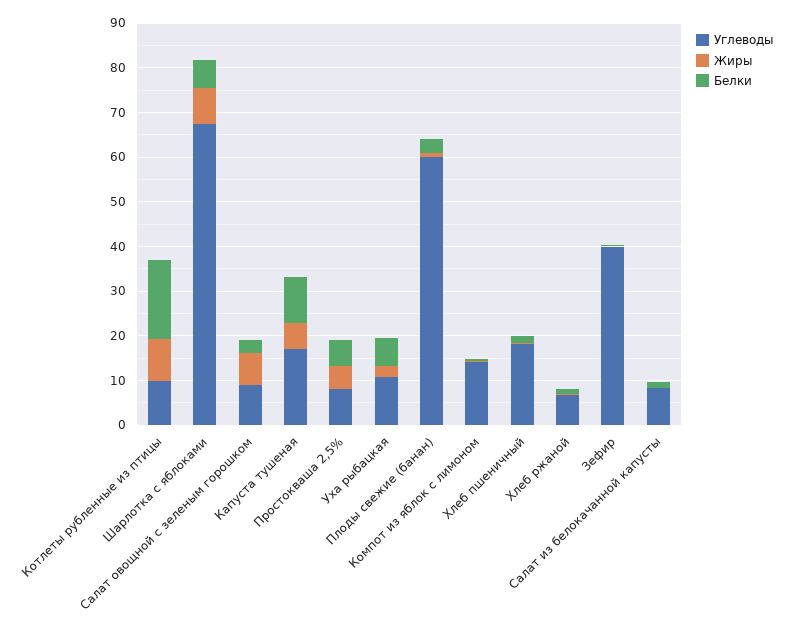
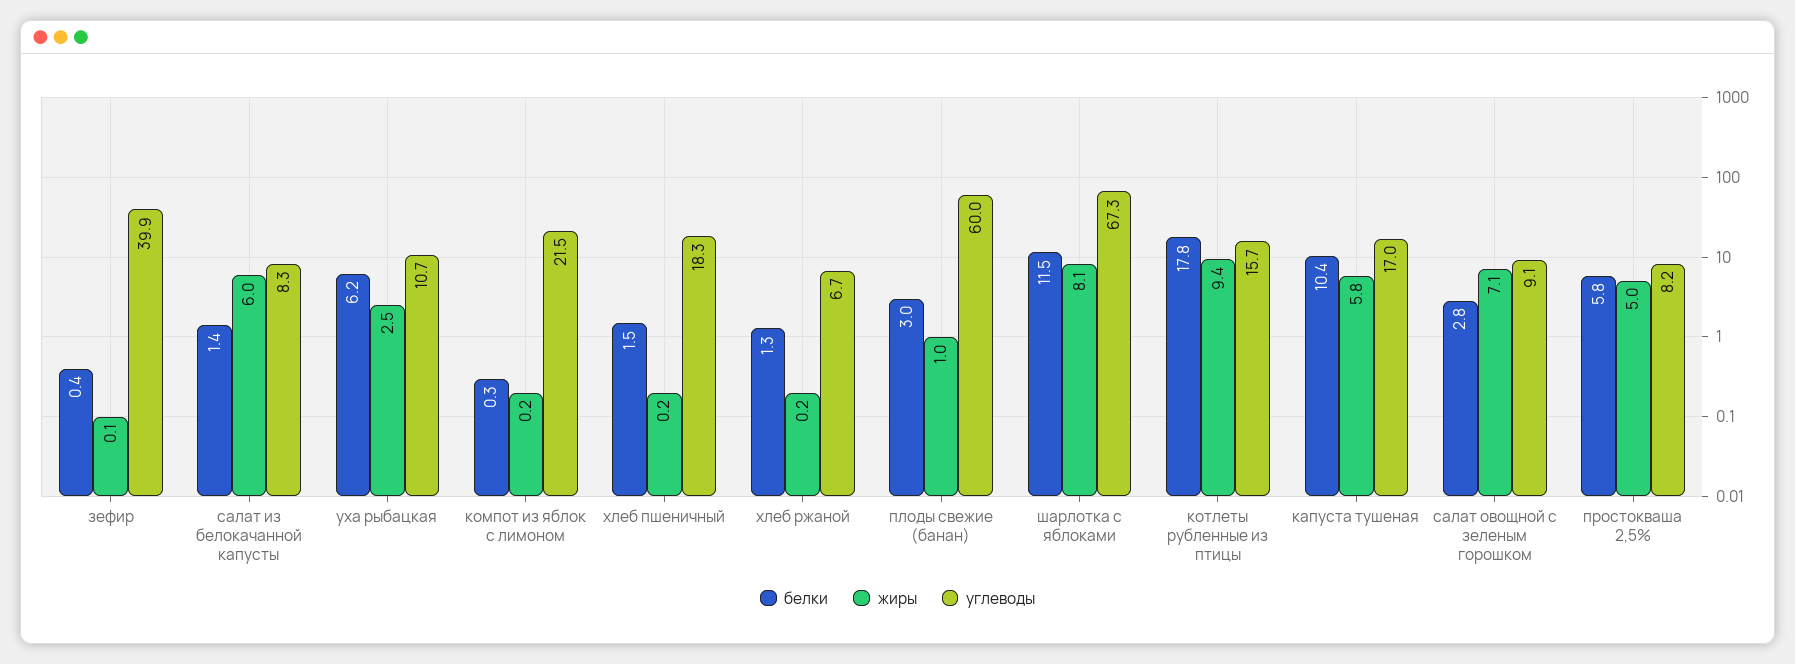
Углеводы, Котлеты рубленные из птицы: 10 -> 15.7
Белки, Шарлотка с яблоками: 6 -> 11.5
Углеводы, Компот из яблок с лимоном: 14 -> 21.5
Жиры, Салат из белокачанной капусты: 0 -> 6

